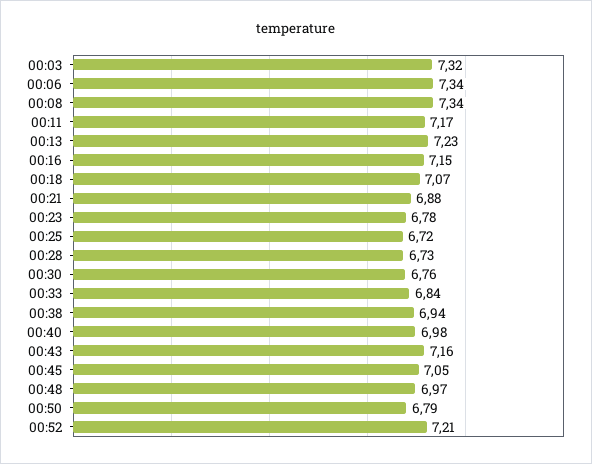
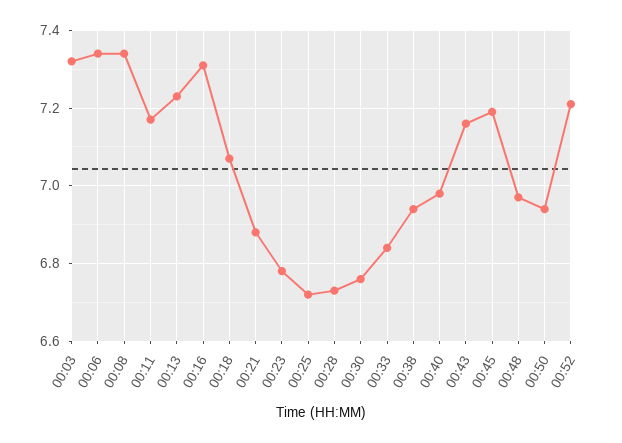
00:16: 7.15 -> 7.3
00:45: 7.05 -> 7.2
00:50: 6.79 -> 6.95

